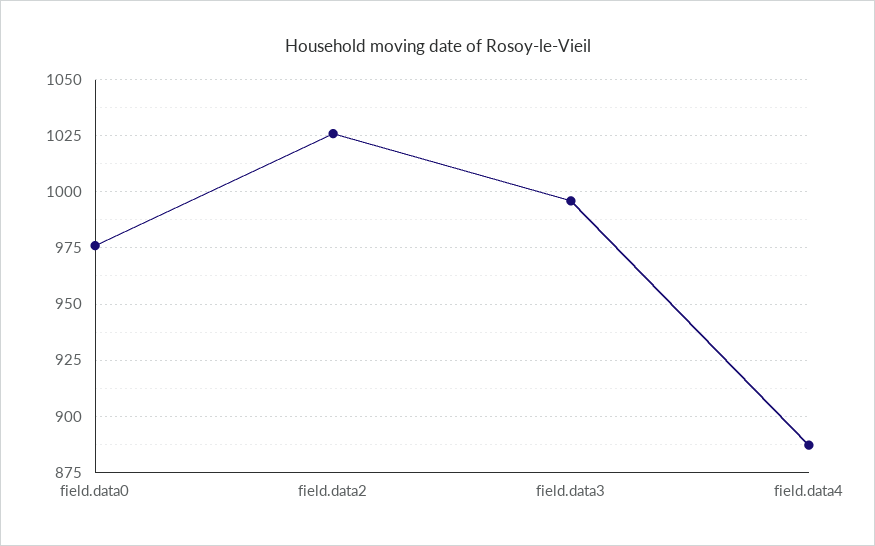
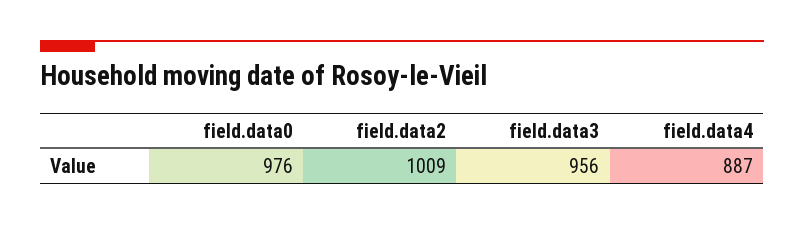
field.data2: 1025 -> 1009
field.data3: 995 -> 956

